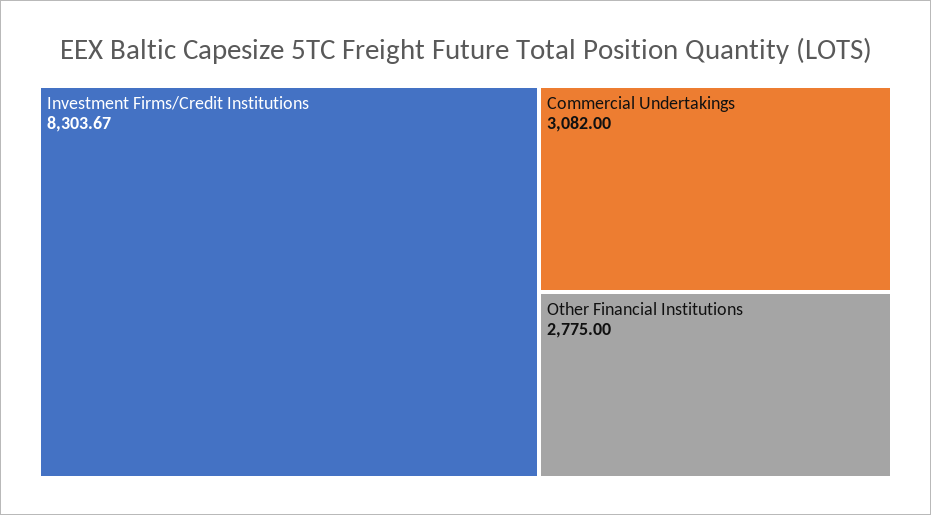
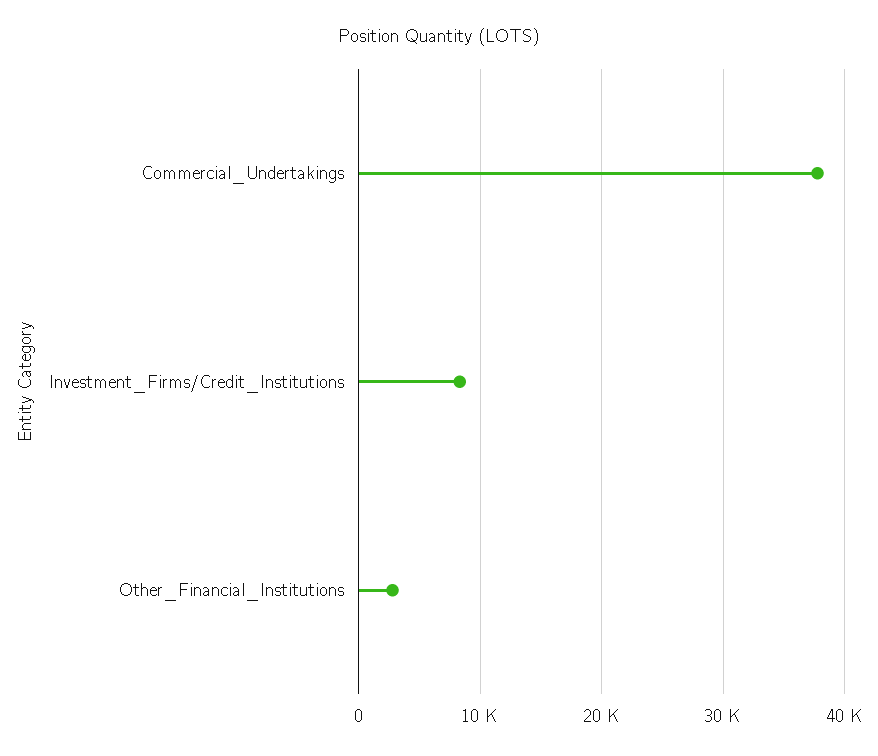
Commercial Undertakings: 3082 -> 38000

